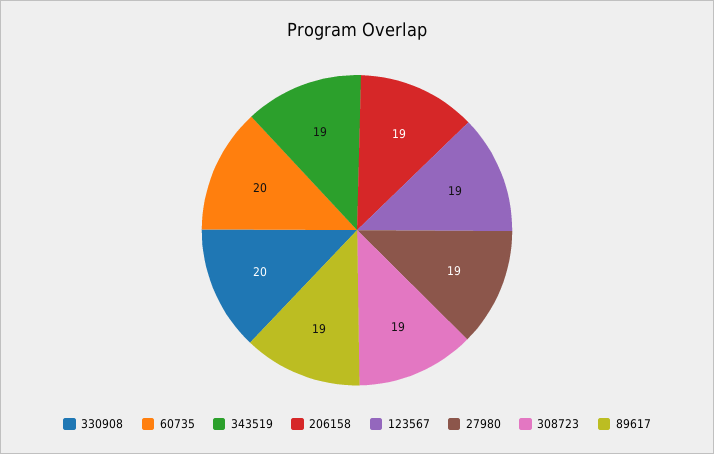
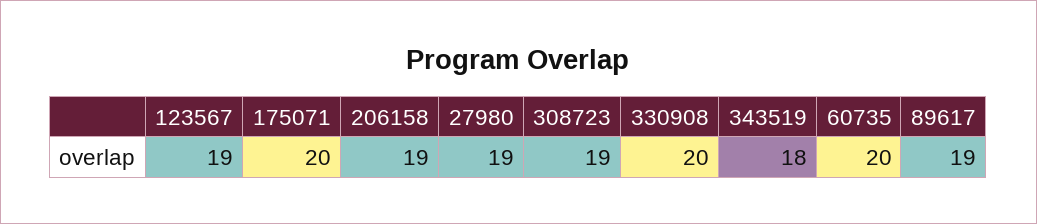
343519: 19 -> 18
175071: none -> 20

